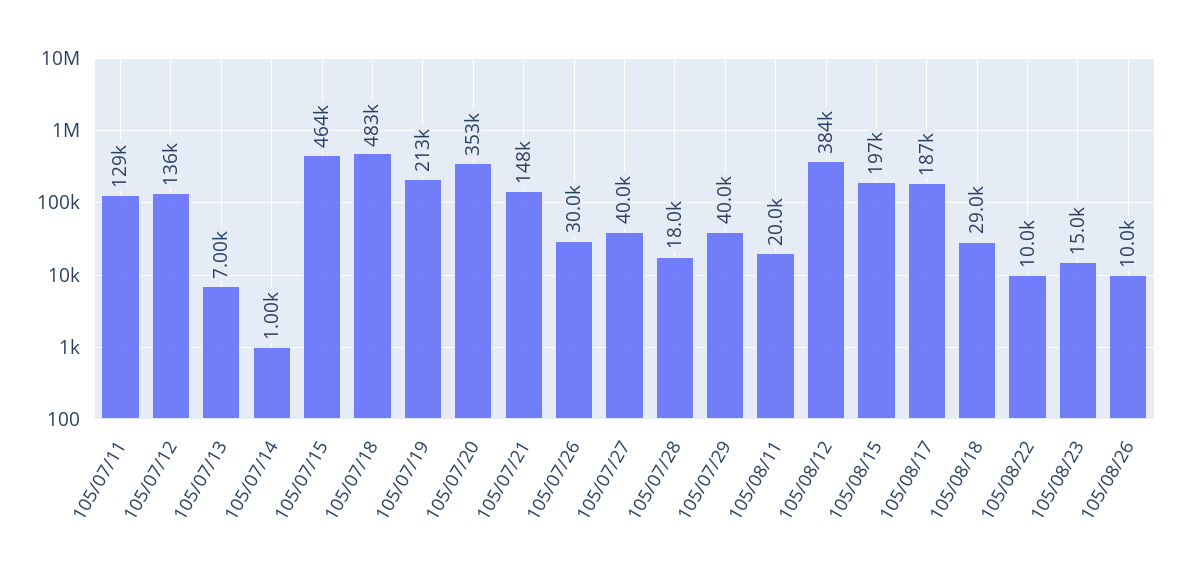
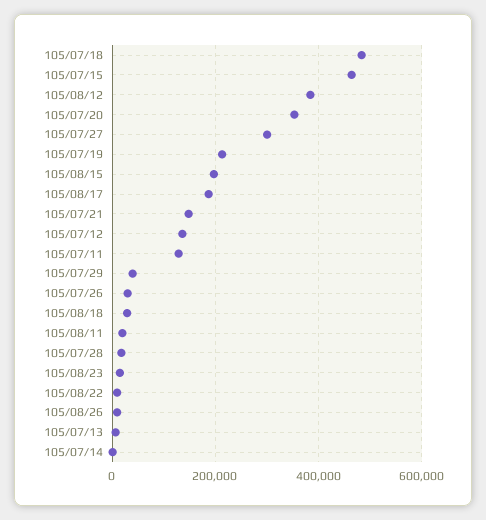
105/07/27: 40000 -> 300000

